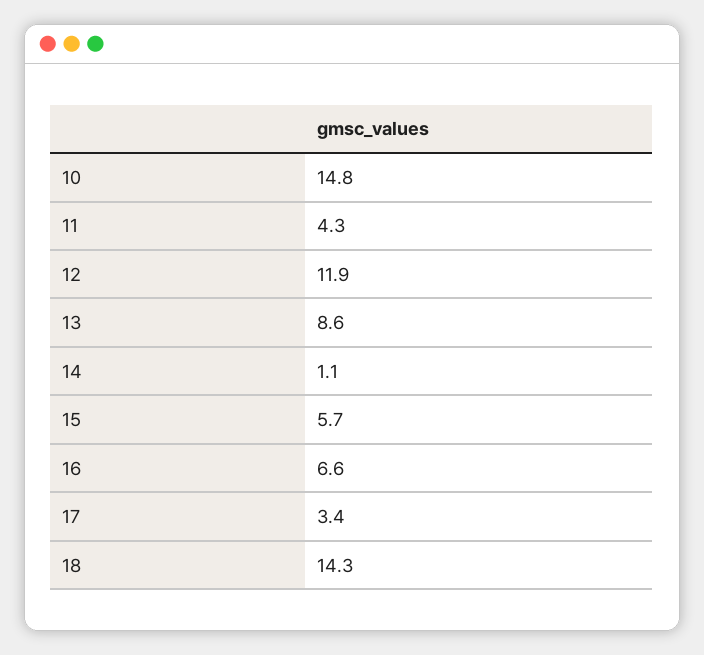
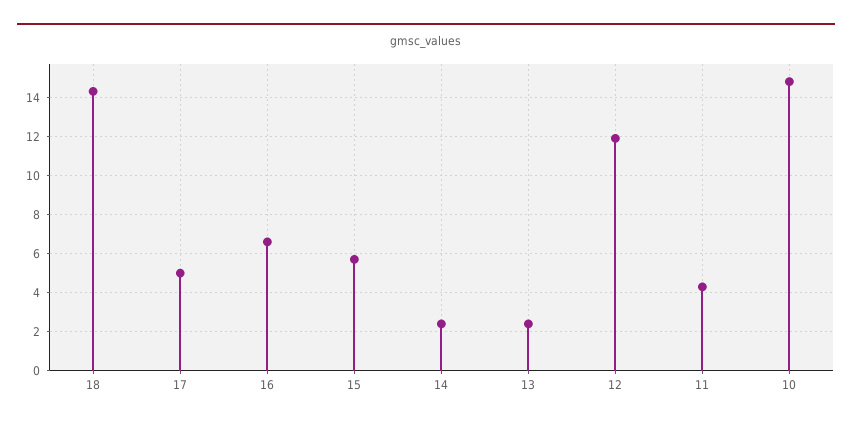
13: 8.6 -> 2.5
14: 1.1 -> 2.5
17: 3.4 -> 5

